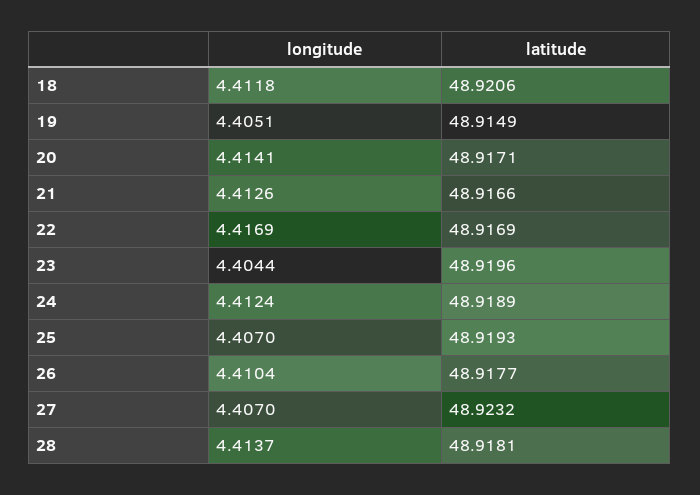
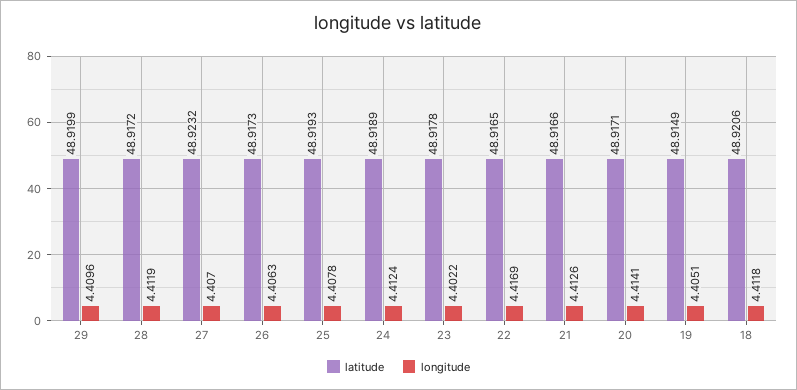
latitude, 22: 48.9169 -> 48.9165
longitude, 23: 4.4044 -> 4.4022
latitude, 23: 48.9196 -> 48.9178
longitude, 25: 4.407 -> 4.4078
longitude, 26: 4.4104 -> 4.4063
latitude, 26: 48.9177 -> 48.9173
longitude, 28: 4.4137 -> 4.4119
latitude, 28: 48.9181 -> 48.9172
latitude, 29: none -> 48.9199
longitude, 29: none -> 4.4096

